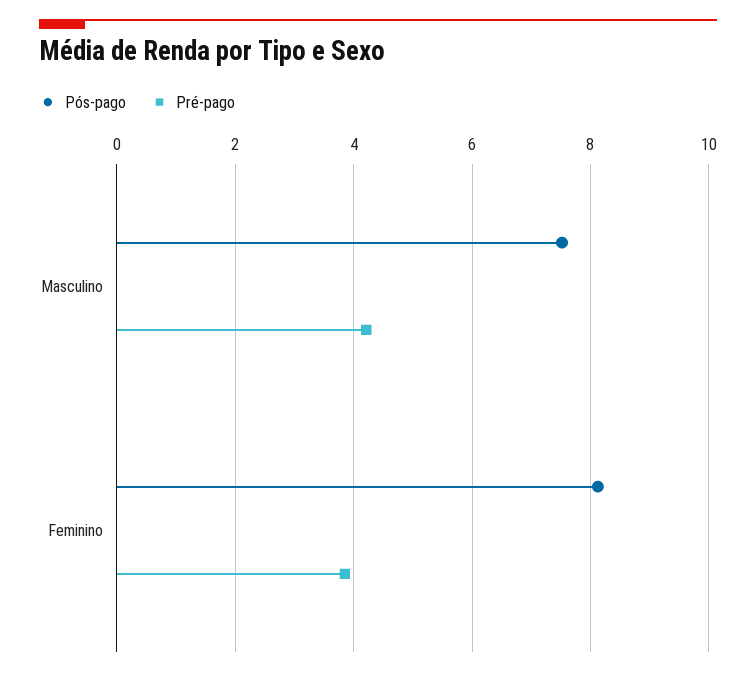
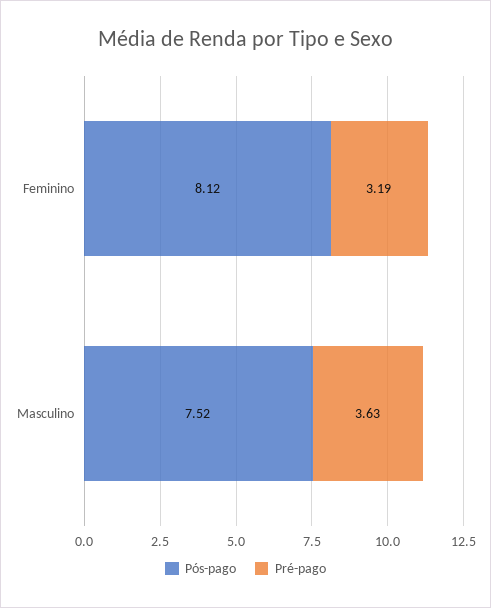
Pré-pago, Masculino: 4.2 -> 3.63
Pré-pago, Feminino: 3.8 -> 3.19

